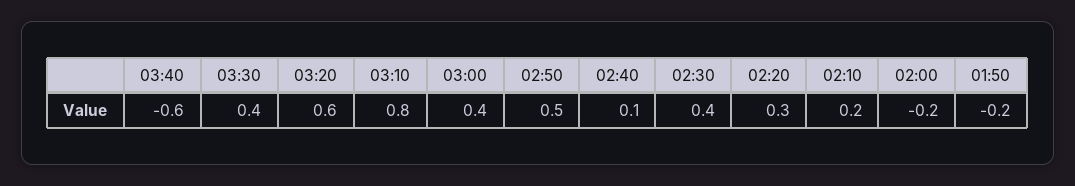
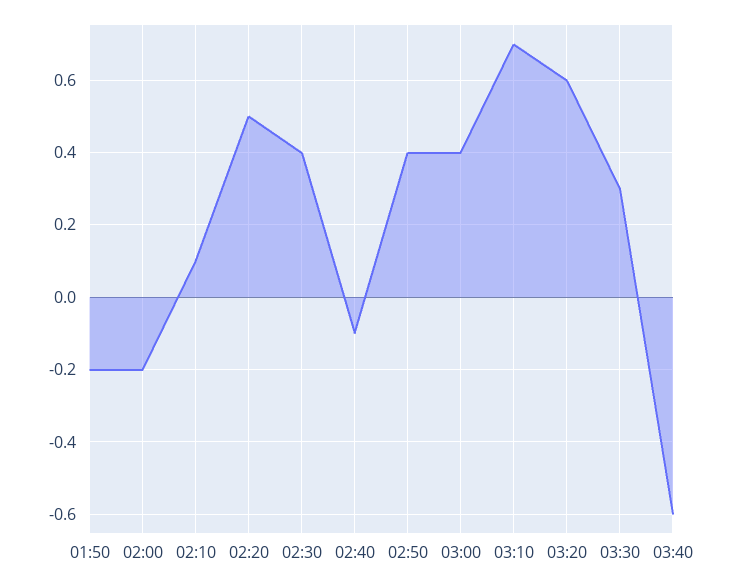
03:30: 0.4 -> 0.3
03:10: 0.8 -> 0.7
02:50: 0.5 -> 0.4
02:40: 0.1 -> -0.1
02:20: 0.3 -> 0.5
02:10: 0.2 -> 0.1

